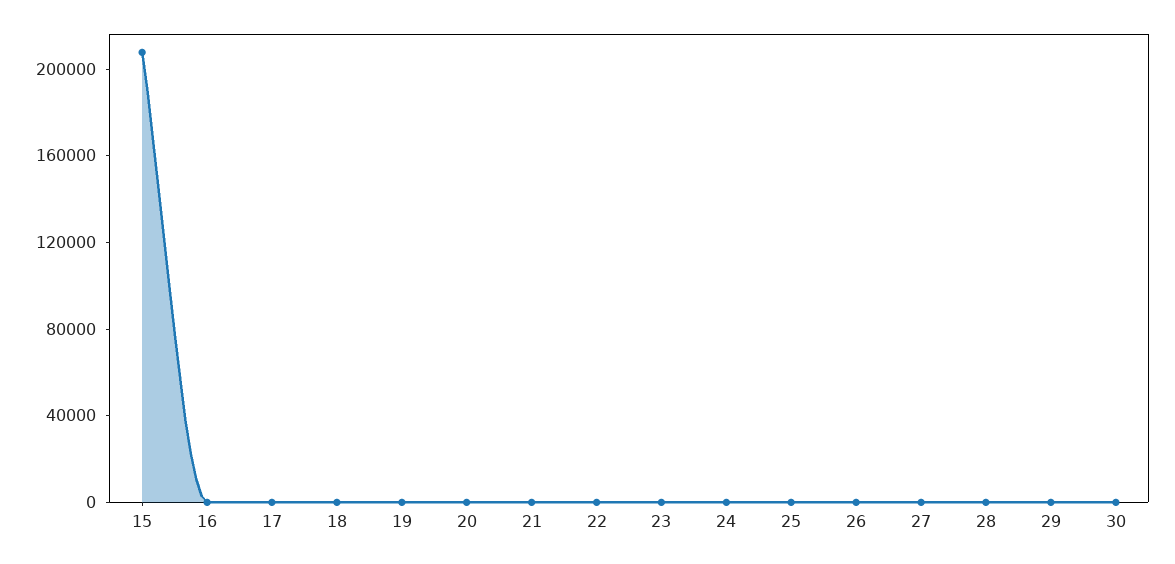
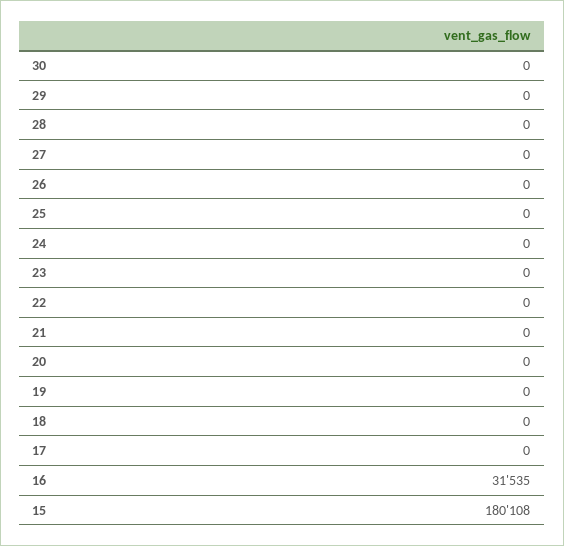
15: 210000 -> 180108
16: 0 -> 31535

